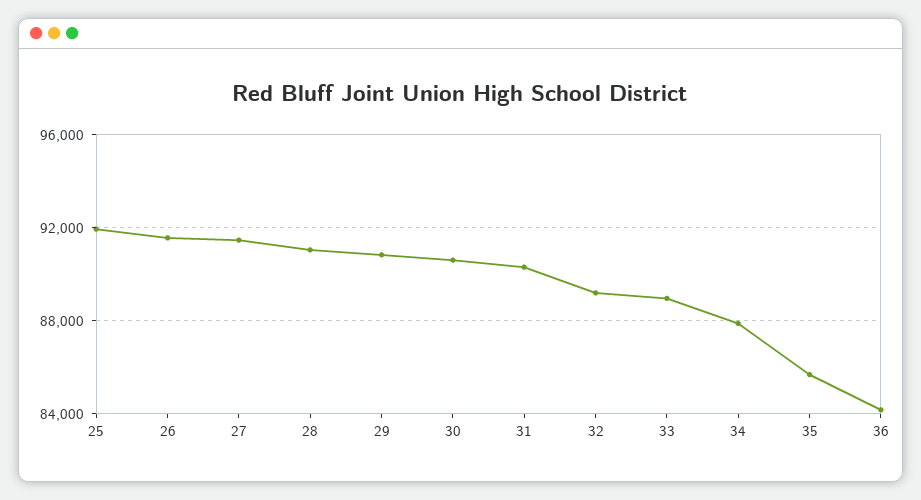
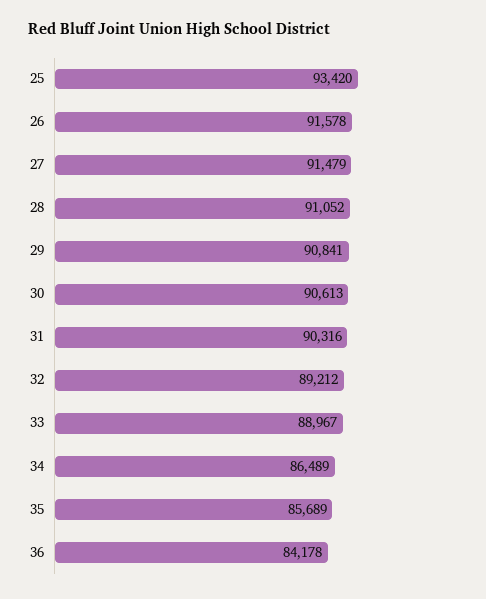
25: 92000 -> 93420
34: 88000 -> 86489

